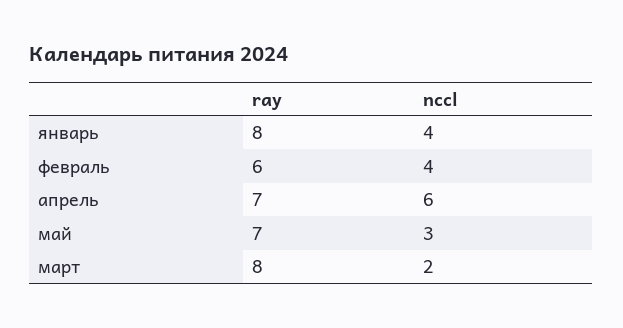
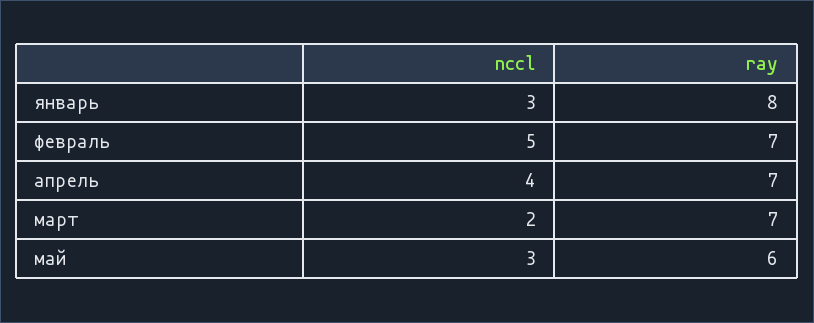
nccl, январь: 4 -> 3
ray, февраль: 6 -> 7
nccl, февраль: 4 -> 5
nccl, апрель: 6 -> 4
ray, май: 7 -> 6
ray, март: 8 -> 7

